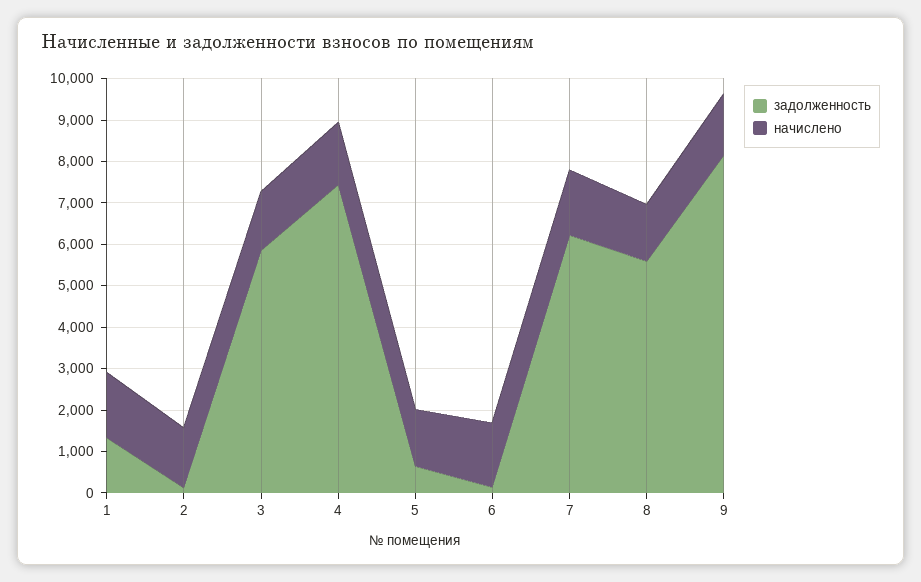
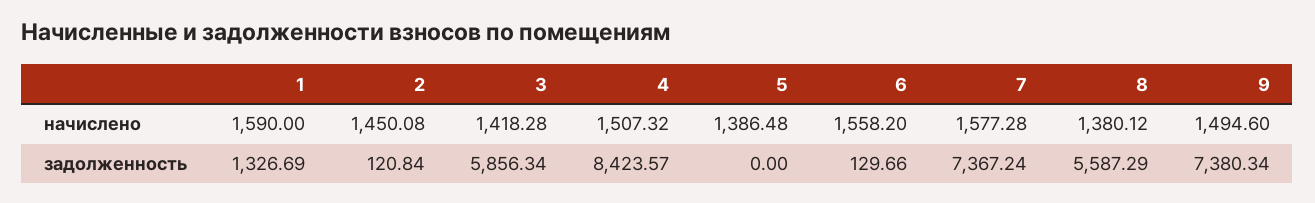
задолженность, 4: 7400 -> 8423.57
задолженность, 5: 600 -> 0
задолженность, 7: 6200 -> 7367.24
задолженность, 9: 8200 -> 7380.34

